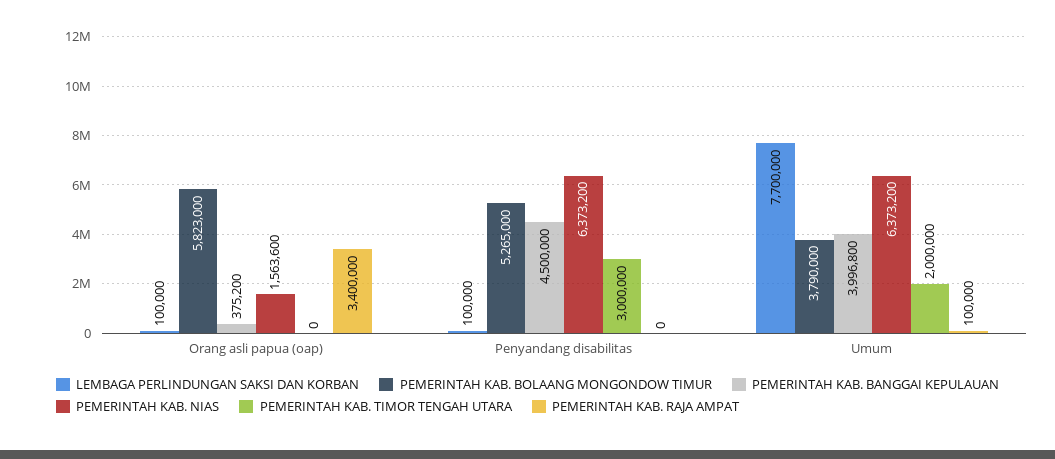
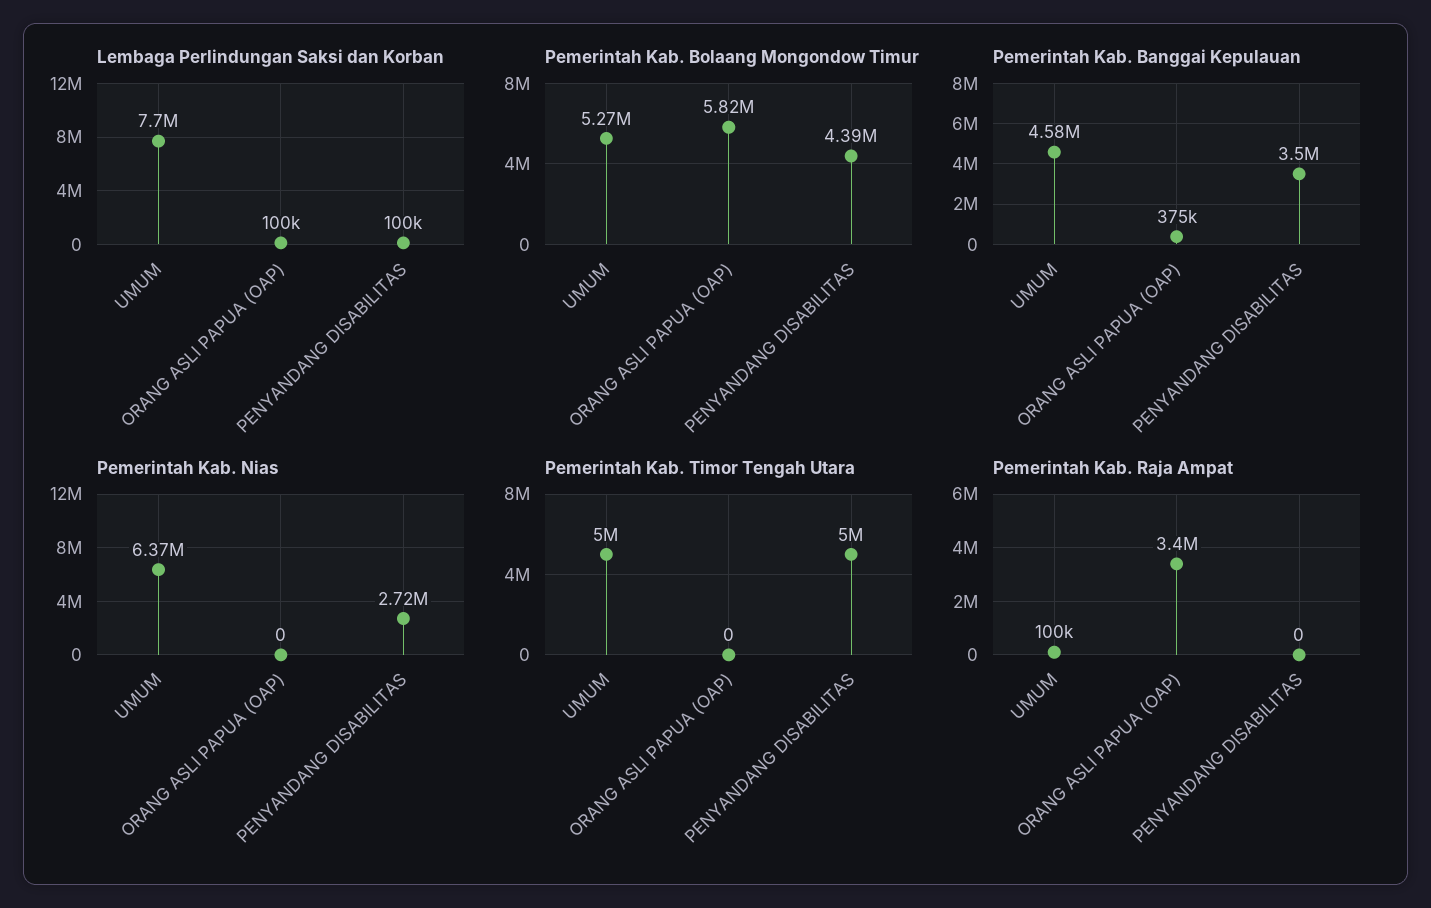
PEMERINTAH KAB. NIAS, Orang asli papua (oap): 1563600 -> 0
PEMERINTAH KAB. BOLAANG MONGONDOW TIMUR, Penyandang disabilitas: 5265000 -> 4390000
PEMERINTAH KAB. BANGGAI KEPULAUAN, Penyandang disabilitas: 4500000 -> 3500000
PEMERINTAH KAB. NIAS, Penyandang disabilitas: 6373200 -> 2720000
PEMERINTAH KAB. TIMOR TENGAH UTARA, Penyandang disabilitas: 3000000 -> 5000000
PEMERINTAH KAB. BOLAANG MONGONDOW TIMUR, Umum: 3790000 -> 5270000
PEMERINTAH KAB. BANGGAI KEPULAUAN, Umum: 3996800 -> 4580000
PEMERINTAH KAB. TIMOR TENGAH UTARA, Umum: 2000000 -> 5000000

